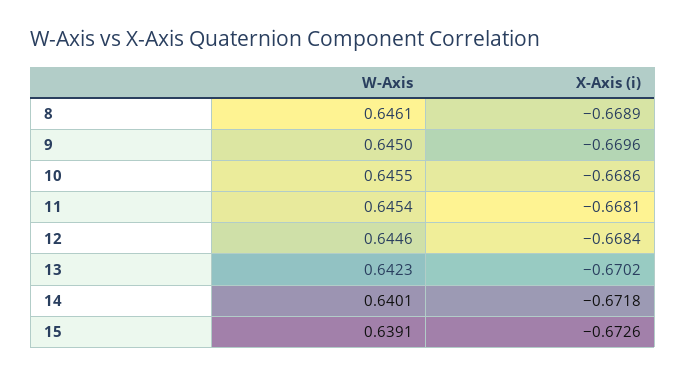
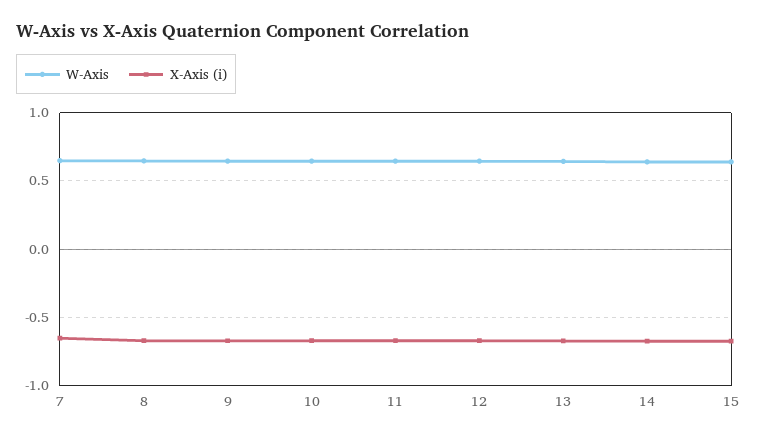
W-Axis, 7: none -> 0.65
X-Axis (i), 7: none -> -0.65

